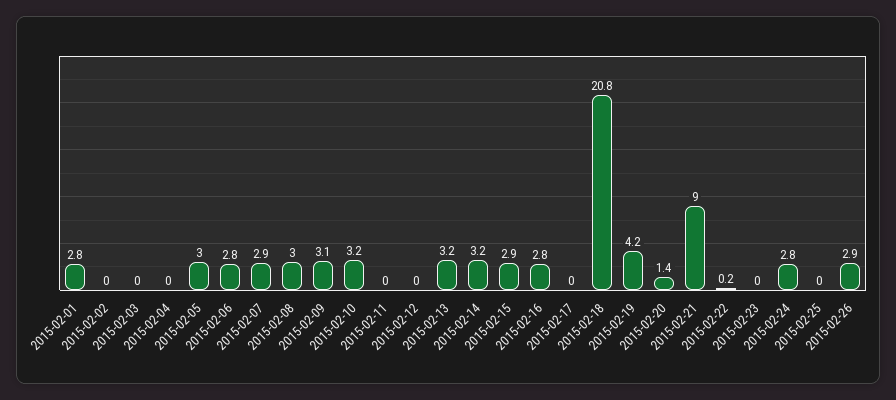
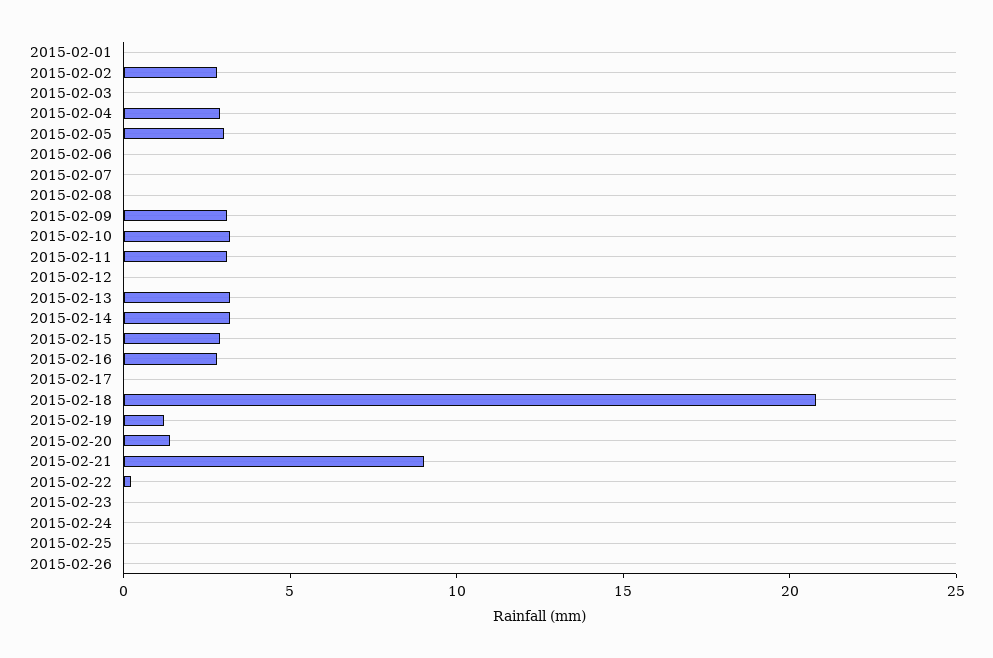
2015-02-01: 2.8 -> 0
2015-02-02: 0 -> 3
2015-02-04: 0 -> 3
2015-02-06: 2.8 -> 0
2015-02-07: 2.9 -> 0
2015-02-08: 3 -> 0
2015-02-11: 0 -> 3
2015-02-19: 4.2 -> 1
2015-02-24: 2.8 -> 0
2015-02-26: 2.9 -> 0

